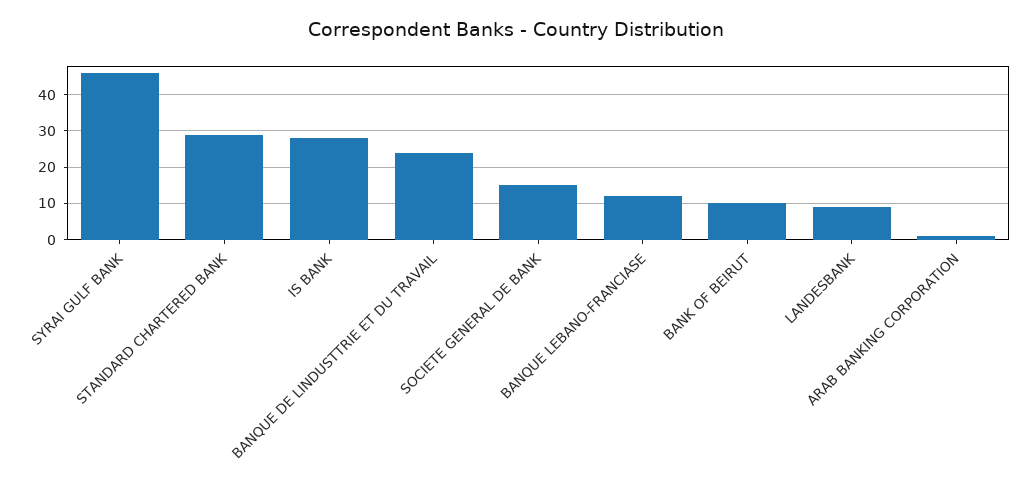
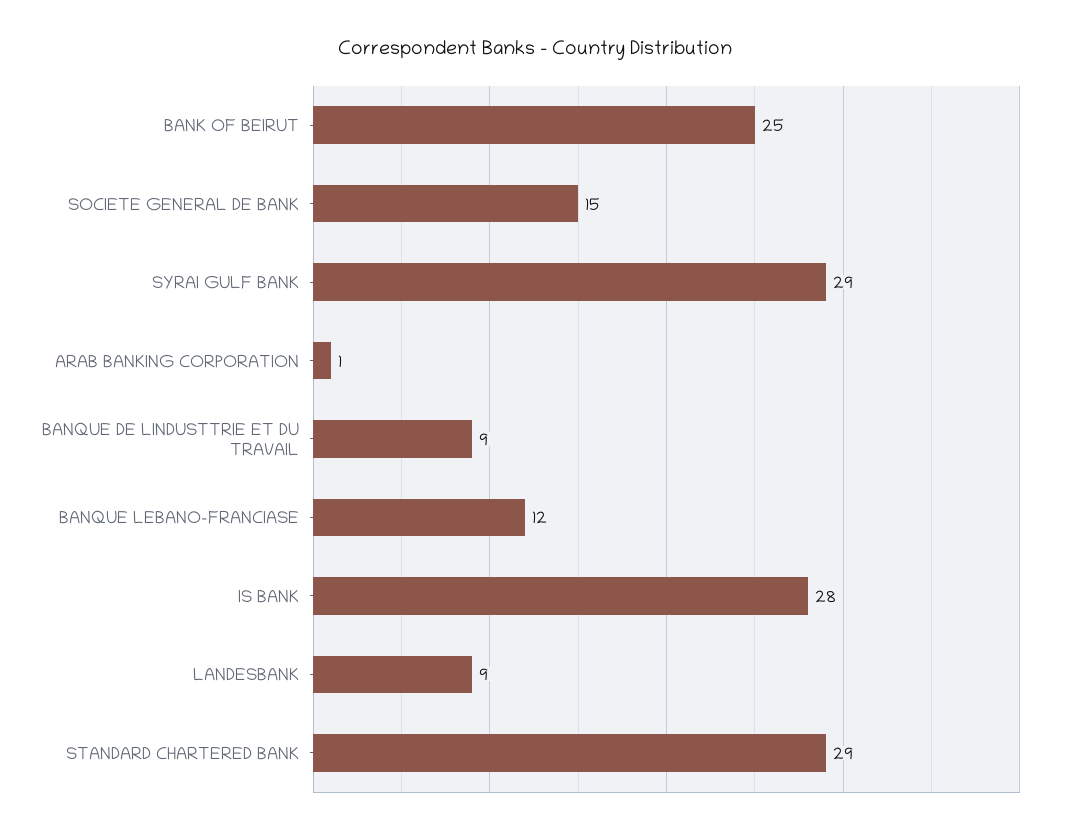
SYRAI GULF BANK: 45 -> 29
BANQUE DE LINDUSTTRIE ET DU TRAVAIL: 25 -> 9
BANK OF BEIRUT: 10 -> 25

